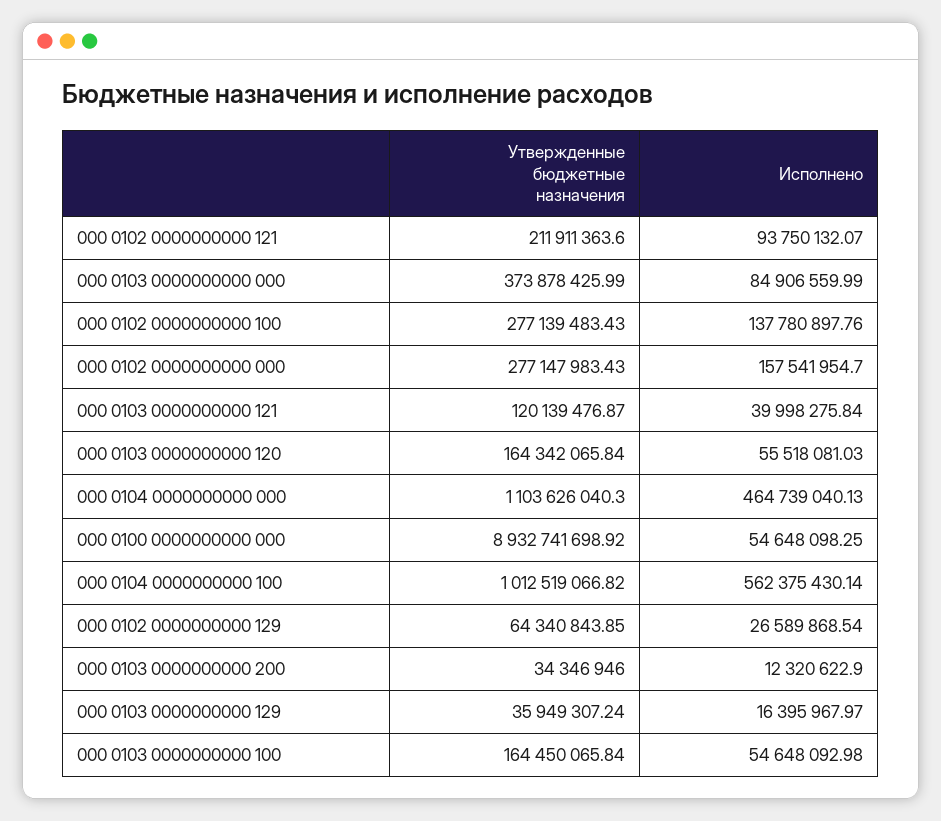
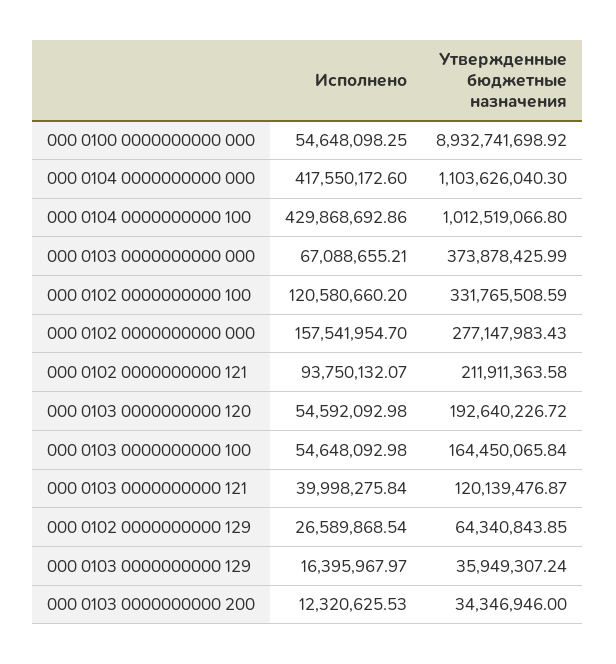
Утвержденные бюджетные назначения, 000 0102 0000000000 121: 211911363.6 -> 211911363.58
Исполнено, 000 0103 0000000000 000: 84906559.99 -> 67088655.21
Утвержденные бюджетные назначения, 000 0102 0000000000 100: 277139483.43 -> 331765508.59
Исполнено, 000 0102 0000000000 100: 137780897.76 -> 120580660.2
Утвержденные бюджетные назначения, 000 0103 0000000000 120: 164342065.84 -> 192640226.72
Исполнено, 000 0103 0000000000 120: 55518081.03 -> 54592092.98
Исполнено, 000 0104 0000000000 000: 464739040.13 -> 417550172.6
Утвержденные бюджетные назначения, 000 0104 0000000000 100: 1012519066.82 -> 1012519066.8
Исполнено, 000 0104 0000000000 100: 562375430.14 -> 429868692.86
Исполнено, 000 0103 0000000000 200: 12320622.9 -> 12320625.53

